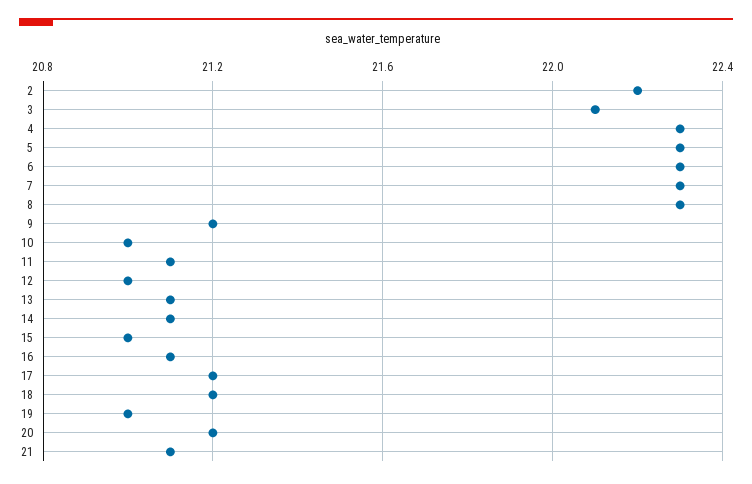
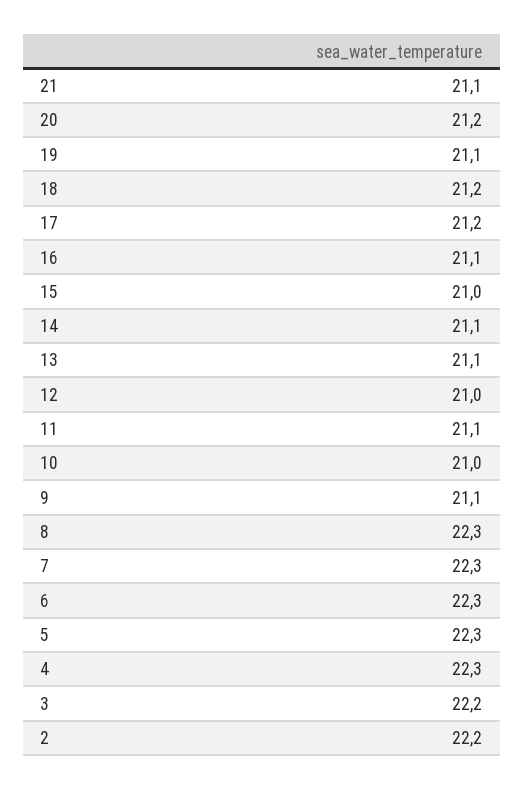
3: 22.1 -> 22.2
9: 21.2 -> 21.1
19: 21 -> 21.1

